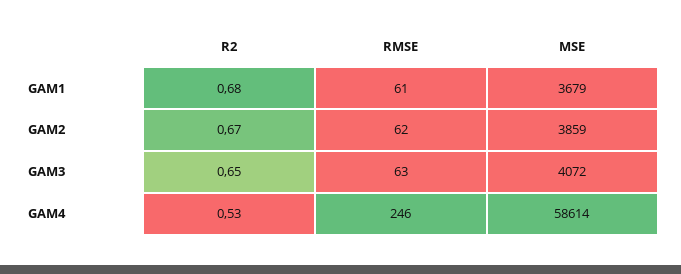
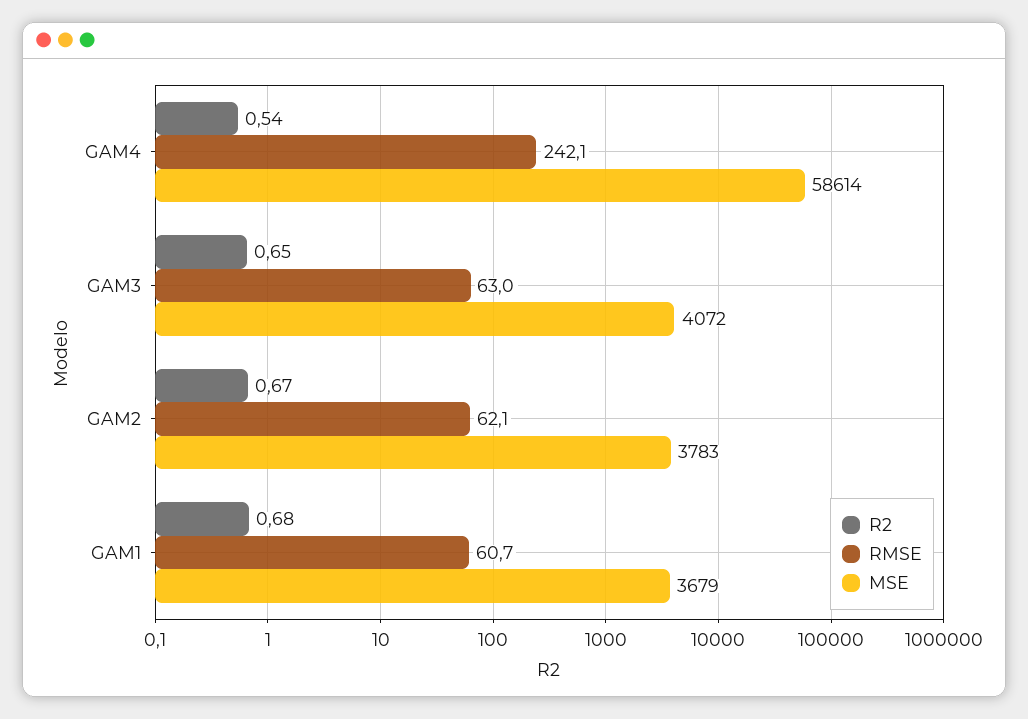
MSE, GAM2: 3859 -> 3783
R2, GAM4: 0.53 -> 0.54
RMSE, GAM4: 246 -> 242.1

